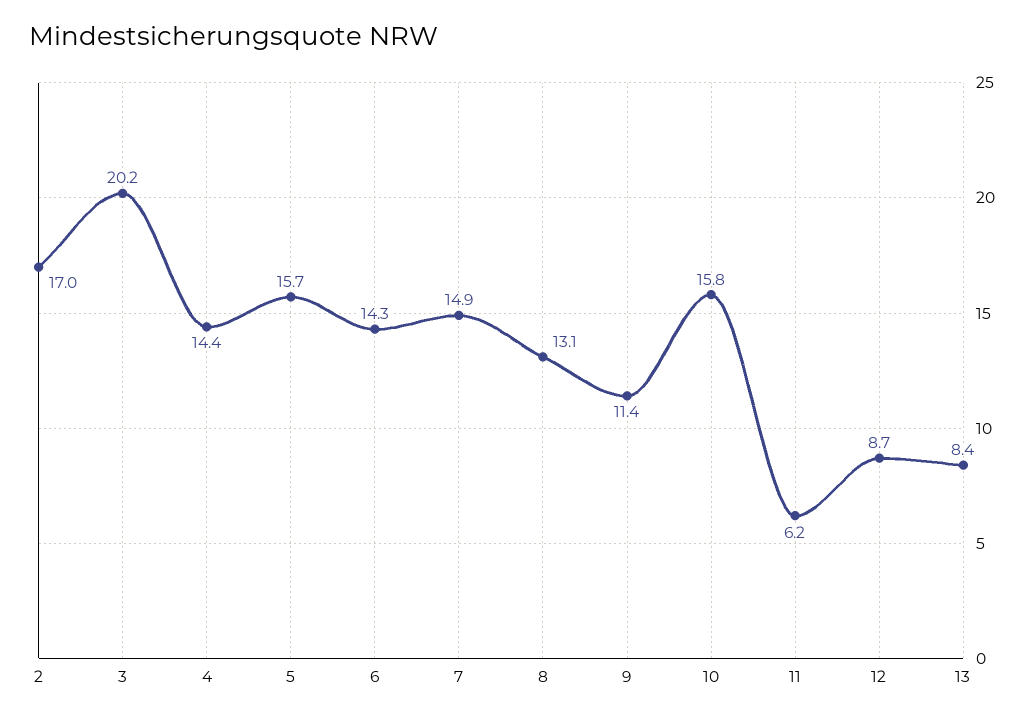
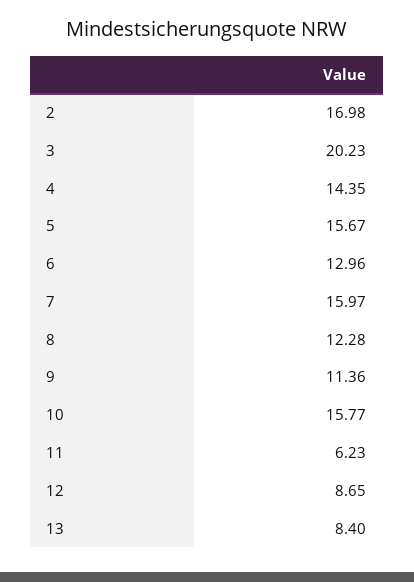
6: 14.3 -> 12.96
7: 14.9 -> 15.97
8: 13.1 -> 12.28

